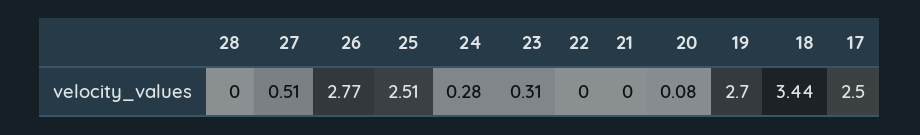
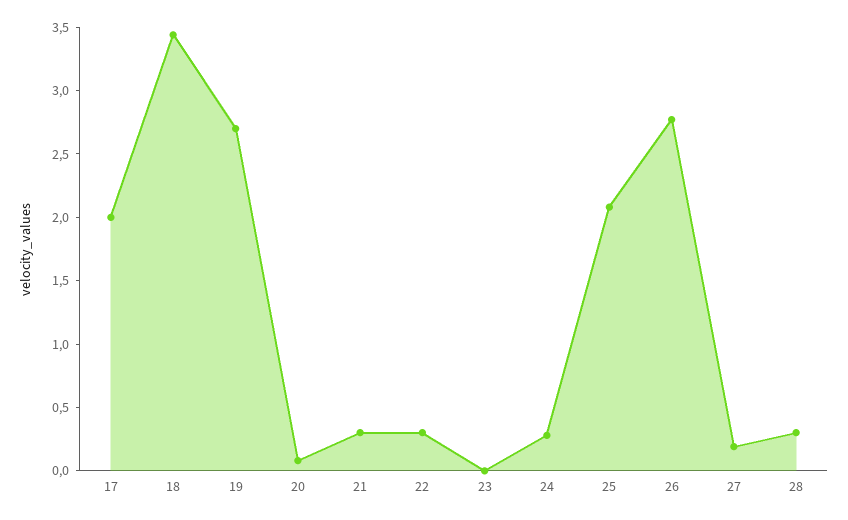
28: 0 -> 0.3
27: 0.51 -> 0.2
25: 2.51 -> 2.1
23: 0.31 -> 0
22: 0 -> 0.3
21: 0 -> 0.3
17: 2.5 -> 2

